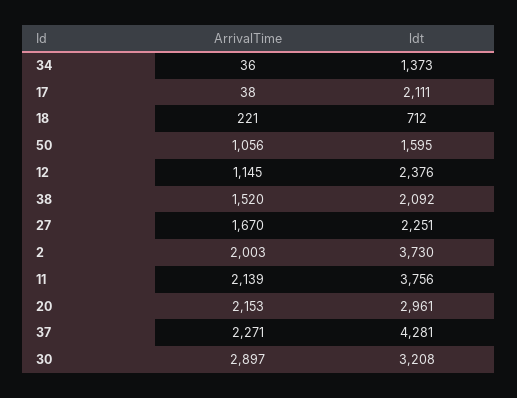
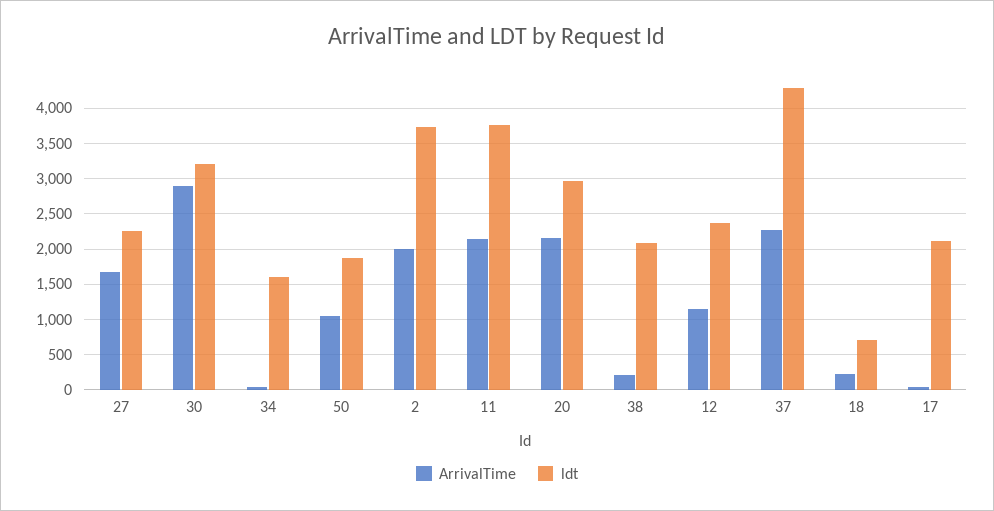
ldt, 34: 1373 -> 1600
ldt, 50: 1595 -> 1900
ArrivalTime, 38: 1520 -> 200

